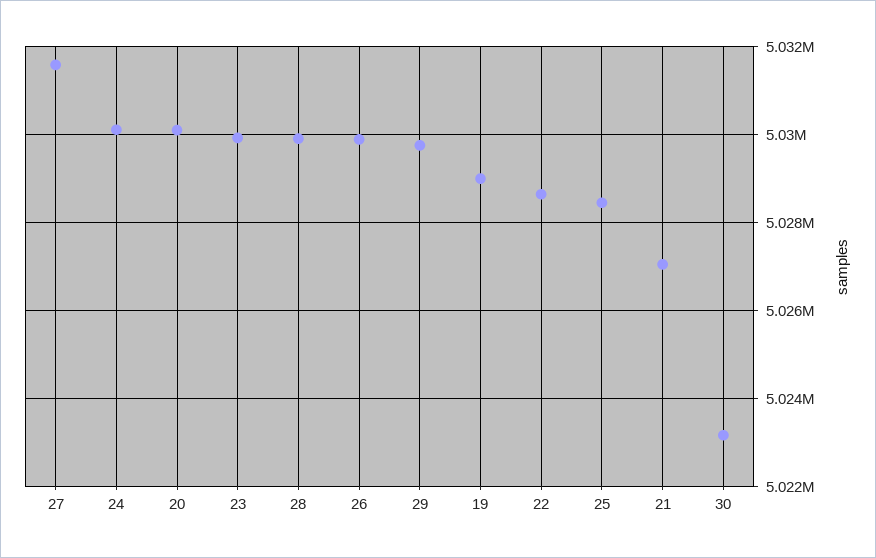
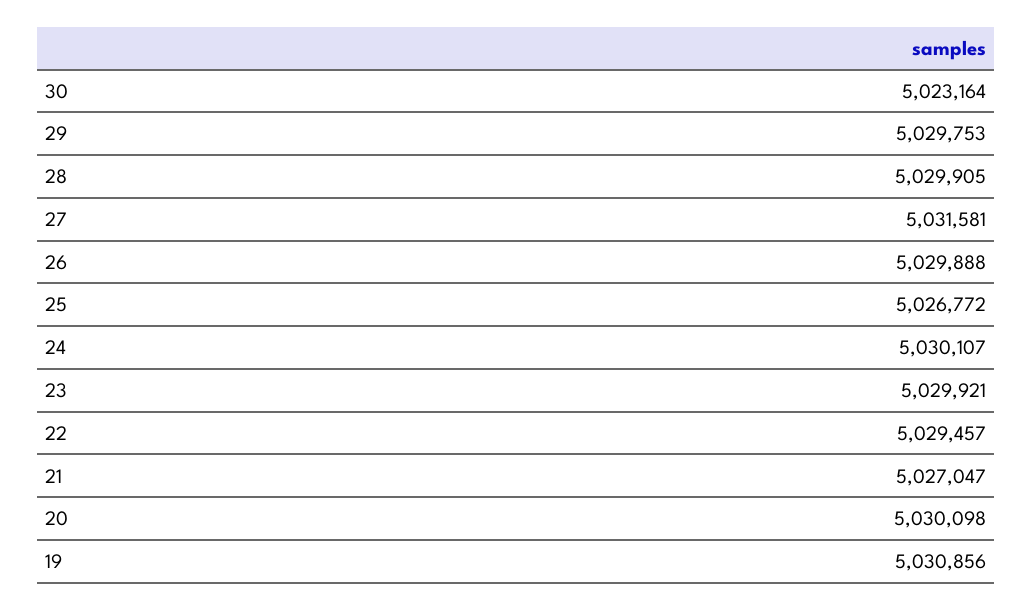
19: 5029000 -> 5030856
22: 5028600 -> 5029457
25: 5028400 -> 5026772

